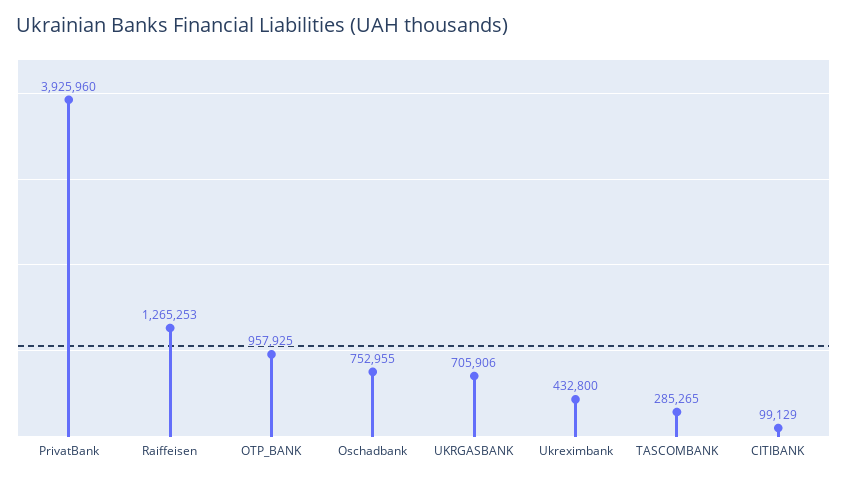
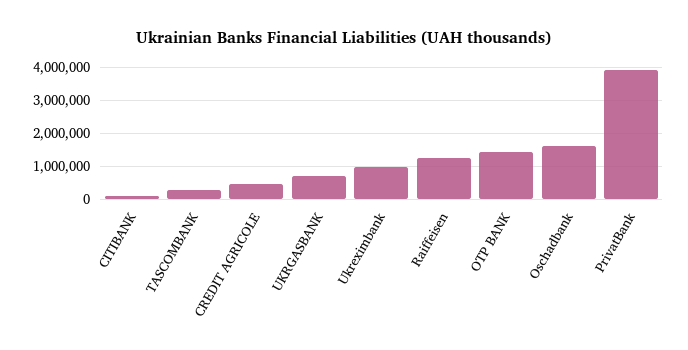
OTP_BANK: 957925 -> 1400000
Oschadbank: 752955 -> 1600000
Ukreximbank: 432800 -> 1000000
CREDIT AGRICOLE: none -> 400000

